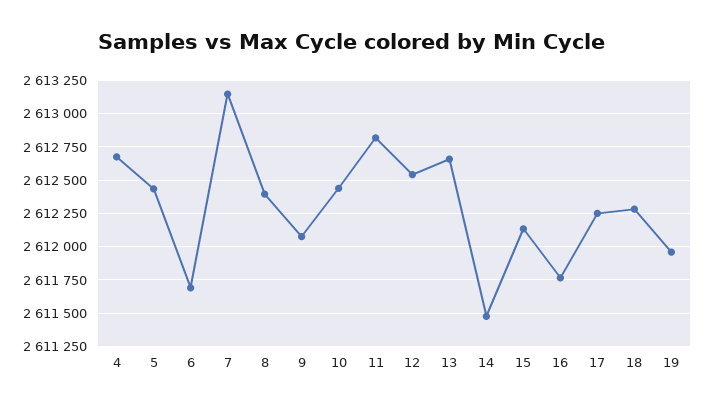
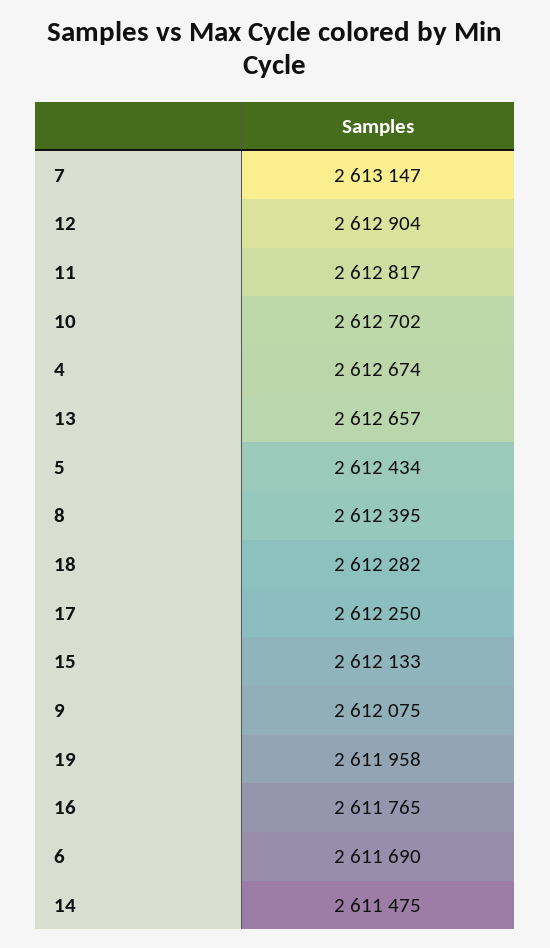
10: 2612450 -> 2612702
12: 2612550 -> 2612904

